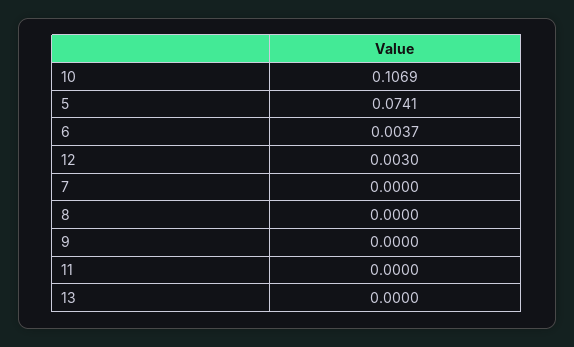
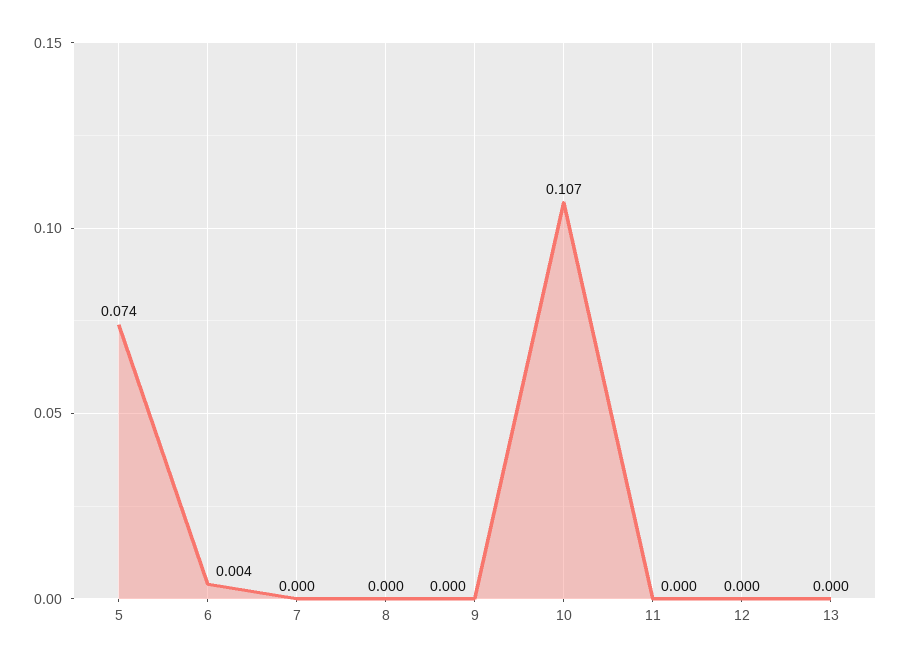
12: 0.003 -> 0

